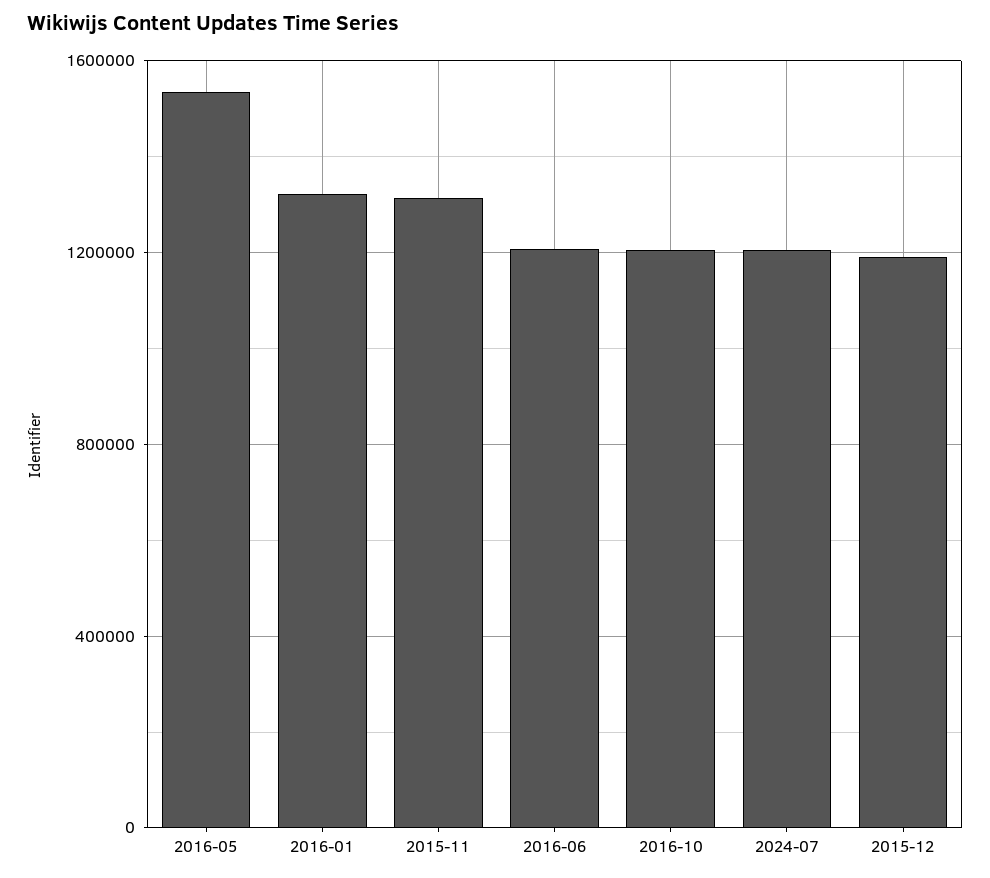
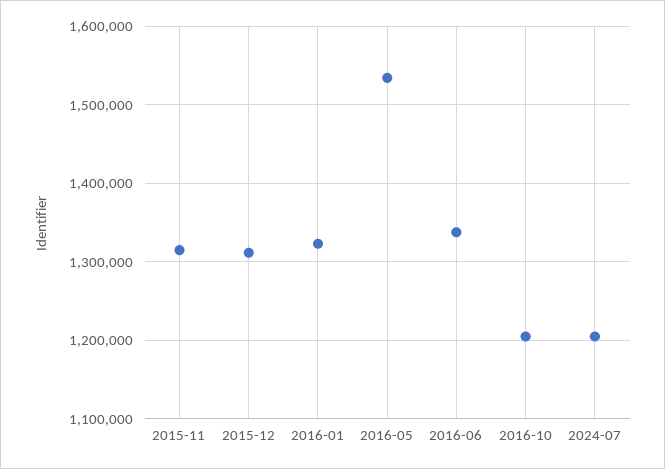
2016-06: 1200000 -> 1340000
2015-12: 1200000 -> 1310000

